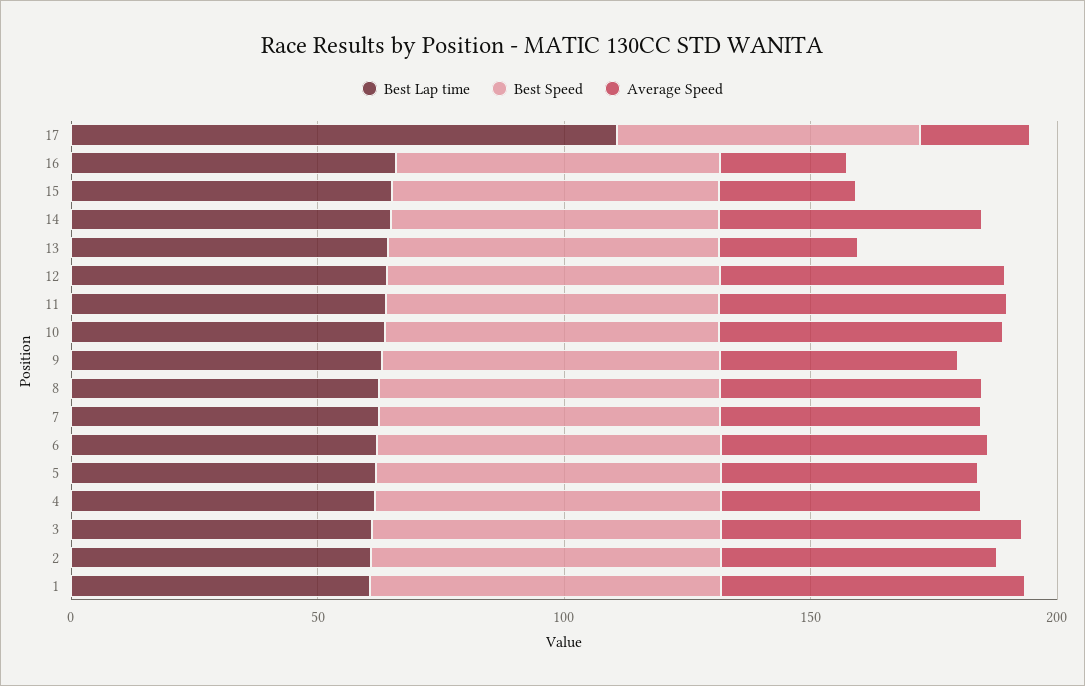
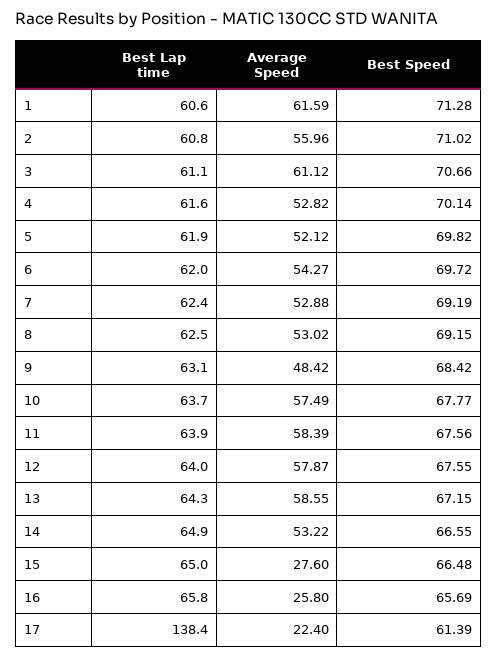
Best Lap time, 17: 110 -> 138.4
Average Speed, 13: 30 -> 58.55

